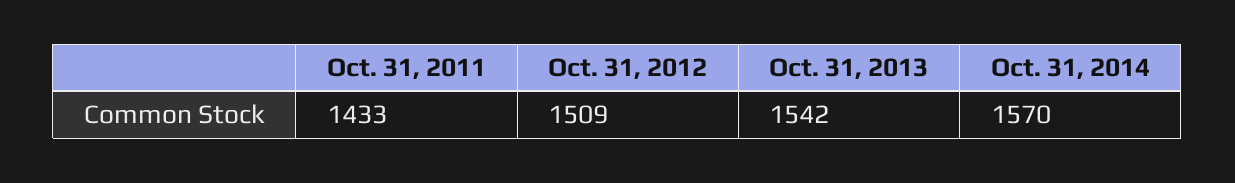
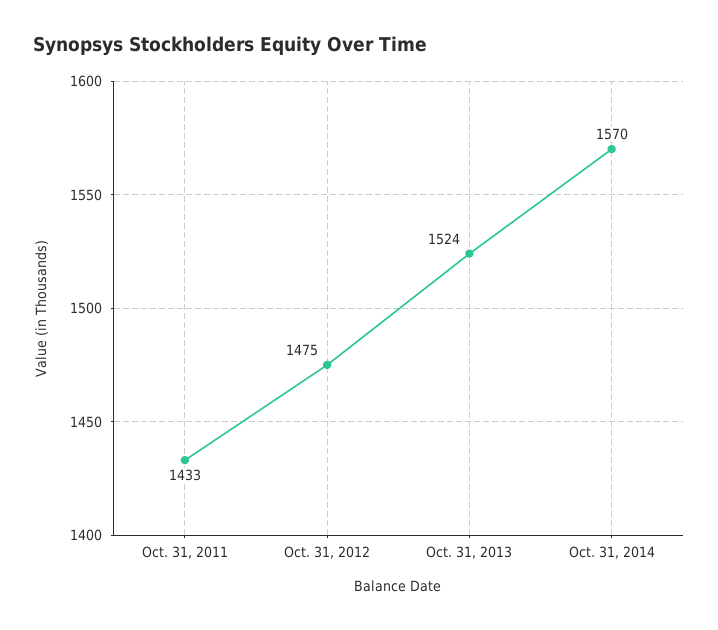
Oct. 31, 2012: 1509 -> 1475
Oct. 31, 2013: 1542 -> 1524

